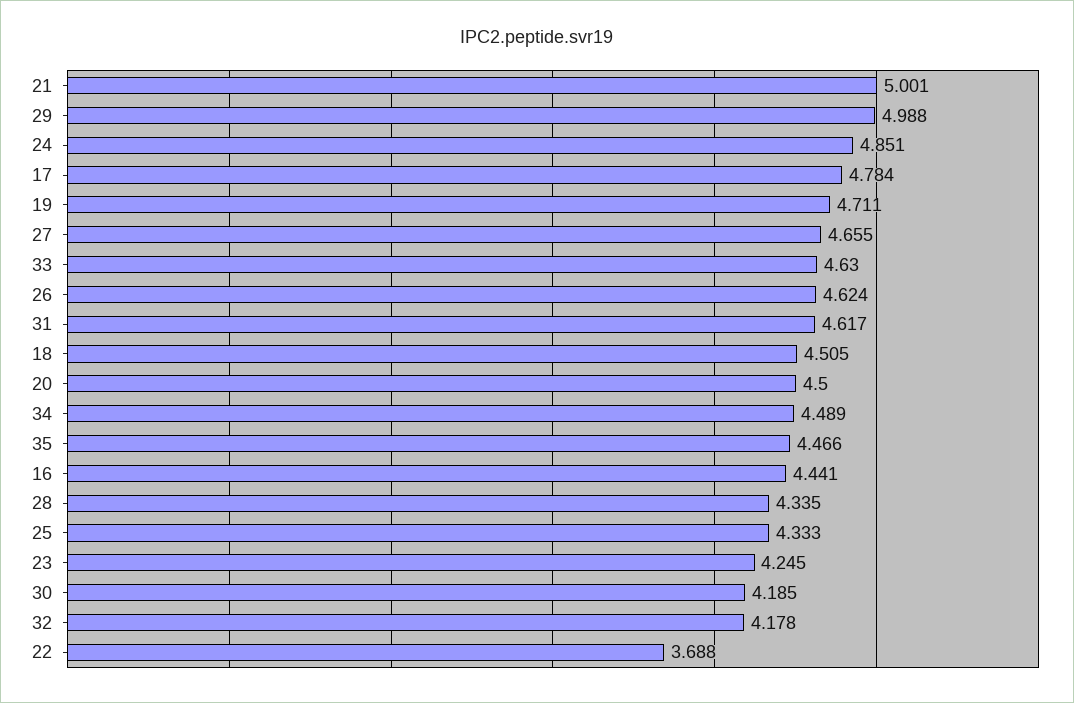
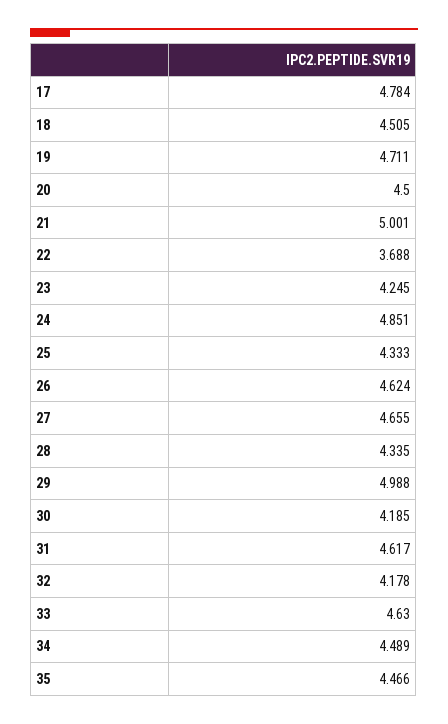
16: 4.441 -> none

